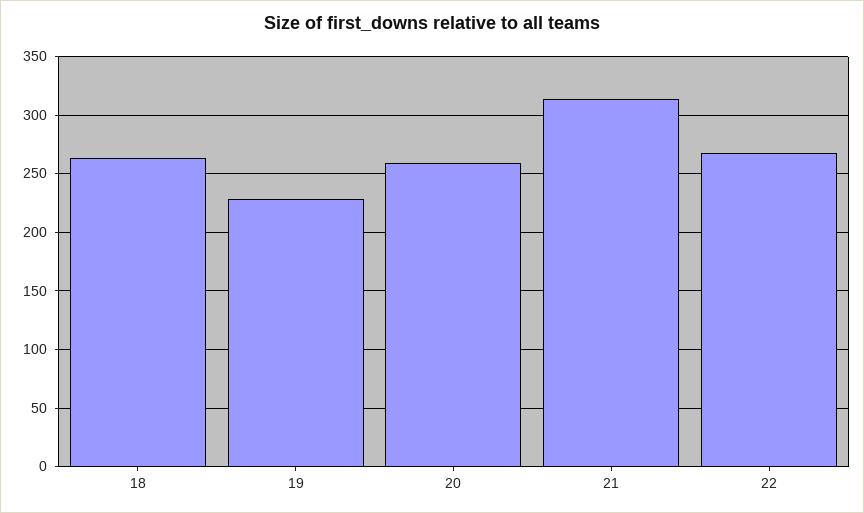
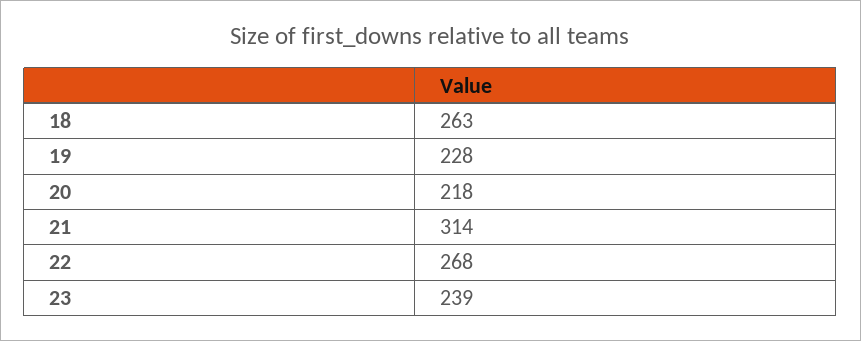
20: 260 -> 218
23: none -> 239

